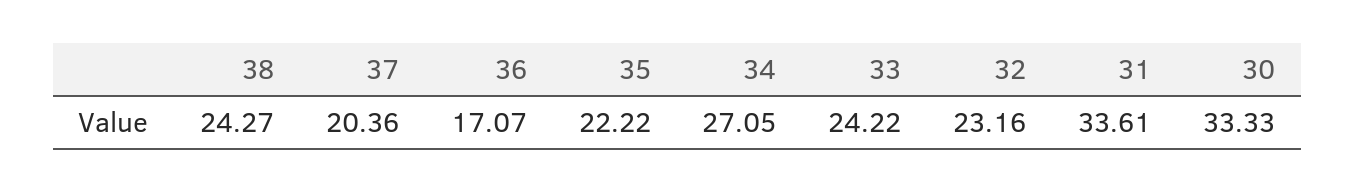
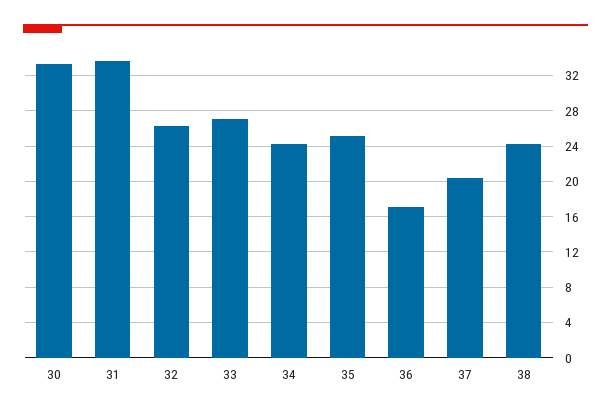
35: 22.22 -> 25
34: 27.05 -> 24
33: 24.22 -> 27
32: 23.16 -> 26

